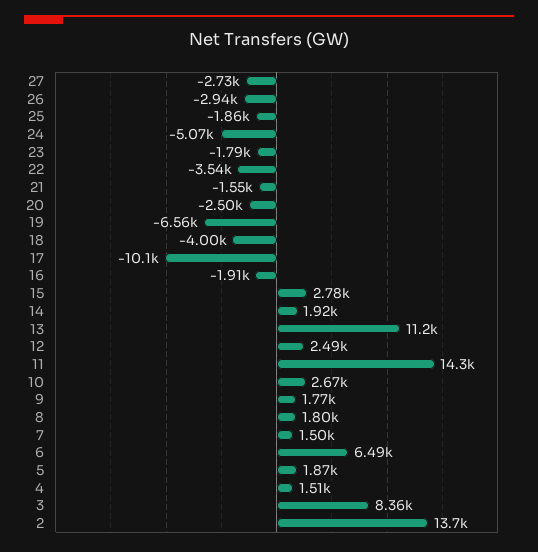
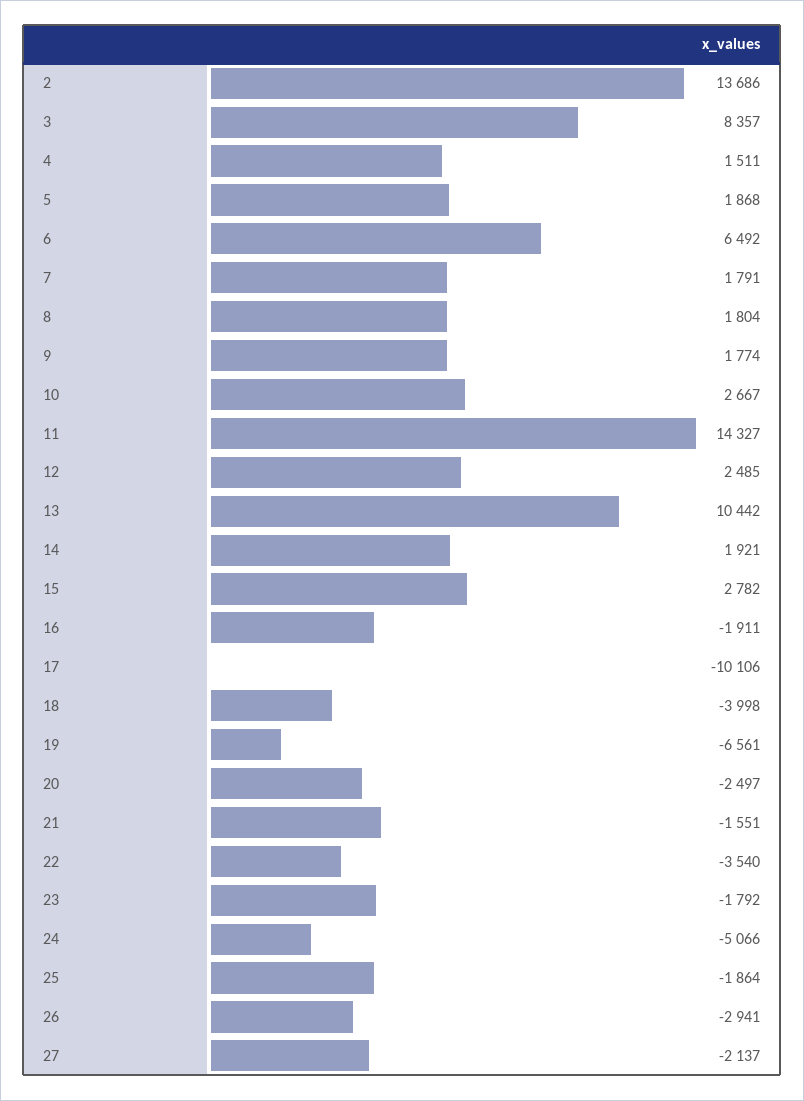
27: -2730 -> -2137
13: 11200 -> 10442
7: 1500 -> 1791

